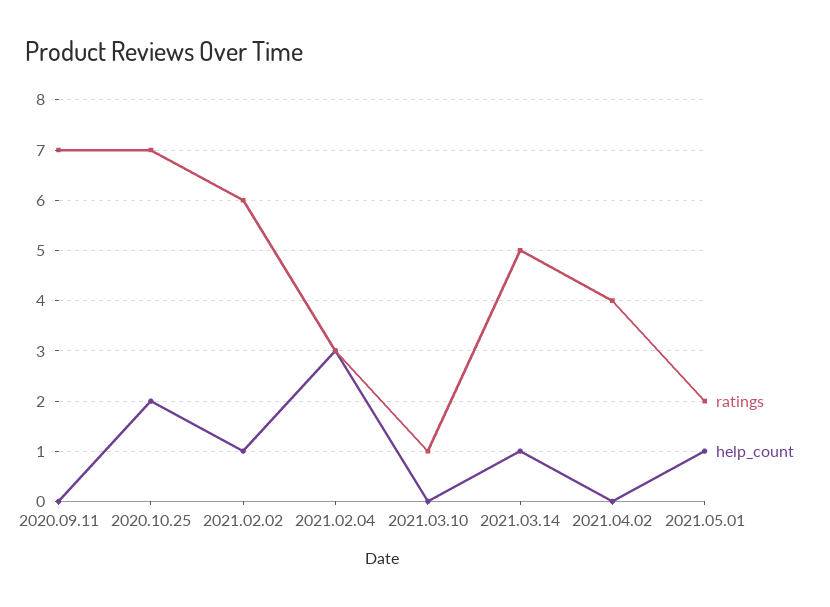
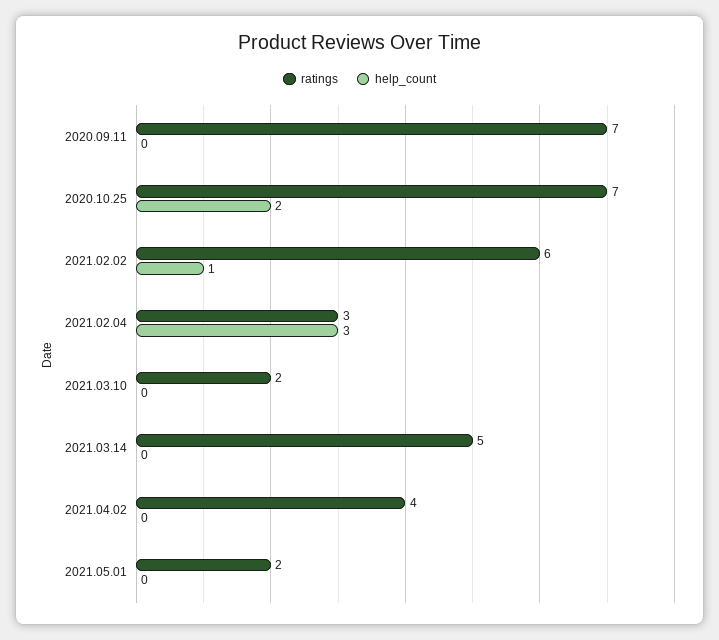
ratings, 2021.03.10: 1 -> 2
help_count, 2021.03.14: 1 -> 0
help_count, 2021.05.01: 1 -> 0

